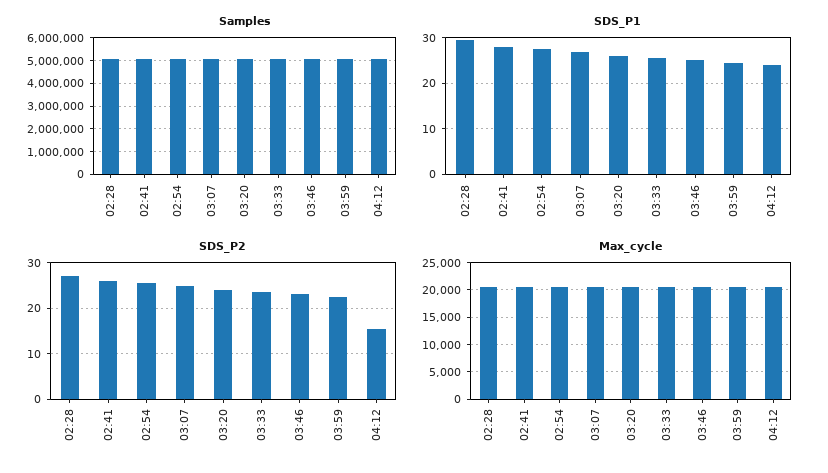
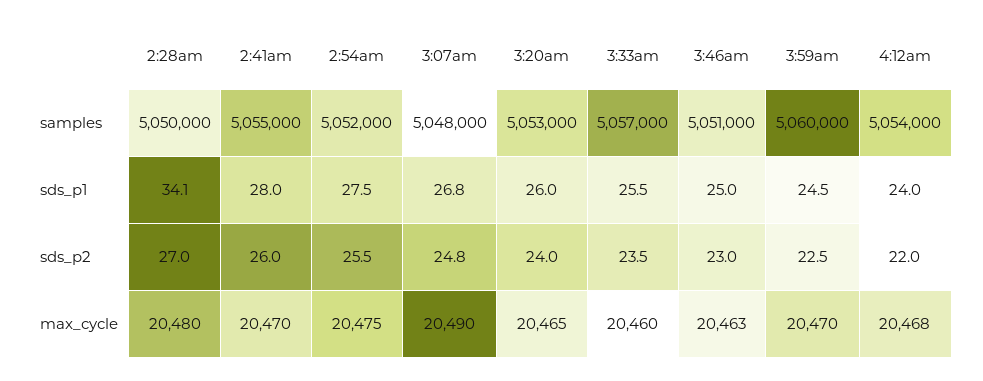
SDS_P1, 02:28: 30 -> 34.1
SDS_P2, 04:12: 16 -> 22

